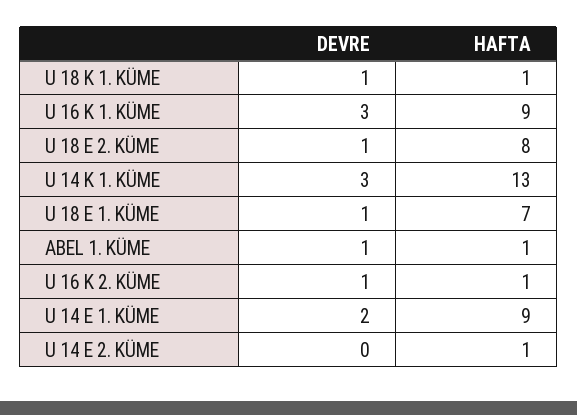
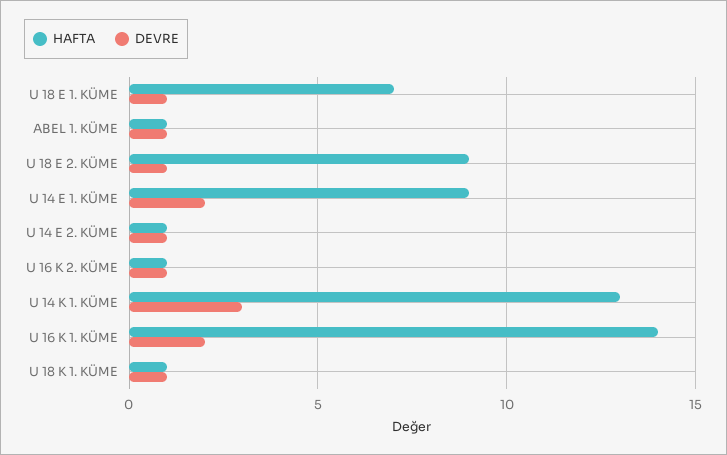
DEVRE, U 16 K 1. KÜME: 3 -> 2
HAFTA, U 16 K 1. KÜME: 9 -> 14
HAFTA, U 18 E 2. KÜME: 8 -> 9
DEVRE, U 14 E 2. KÜME: 0 -> 1

